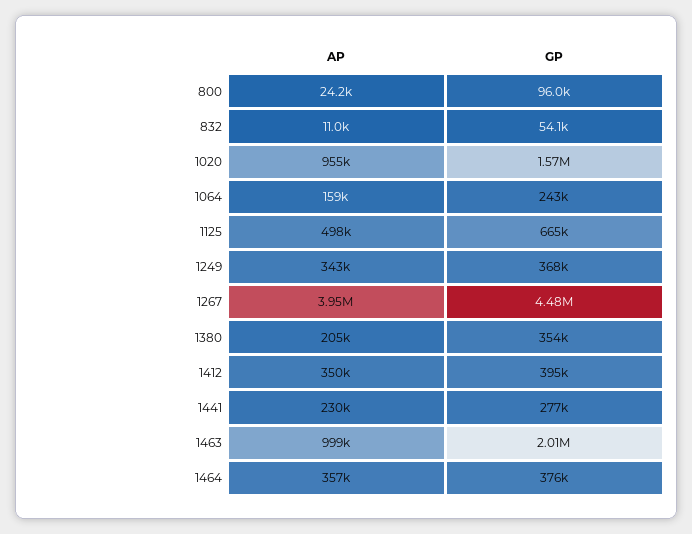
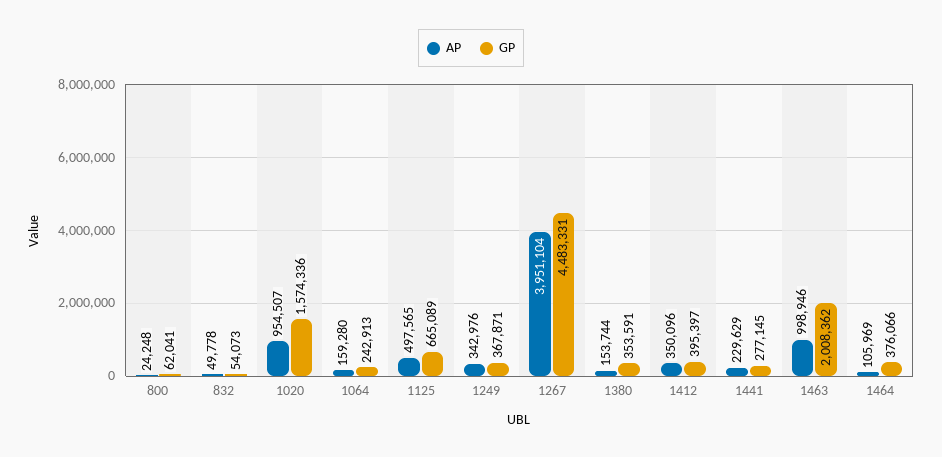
GP, 800: 96000 -> 62041
AP, 832: 11000 -> 49778
AP, 1380: 205000 -> 153744
AP, 1464: 357000 -> 105969

